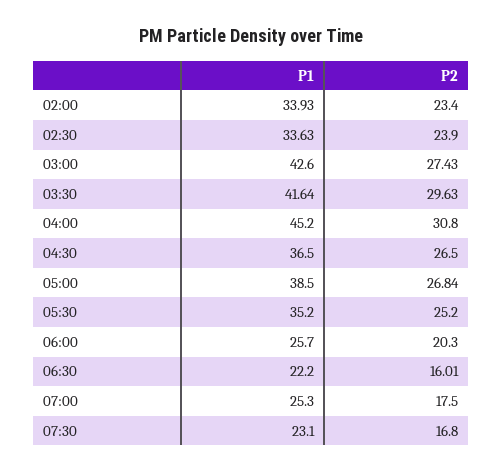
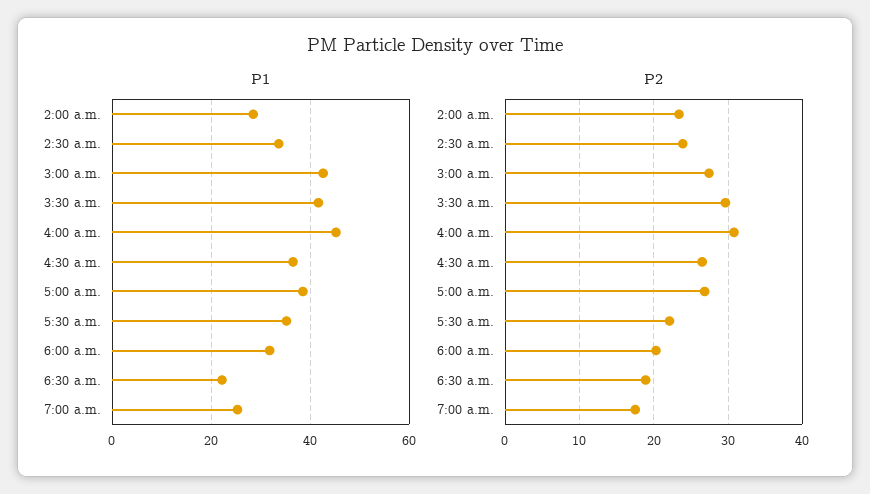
P1, 02:00: 33.93 -> 28
P2, 05:30: 25.2 -> 22
P1, 06:00: 25.7 -> 32
P2, 06:30: 16.01 -> 19
P1, 07:30: 23.1 -> none
P2, 07:30: 16.8 -> none

